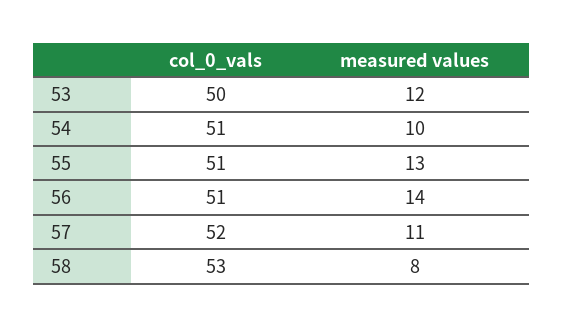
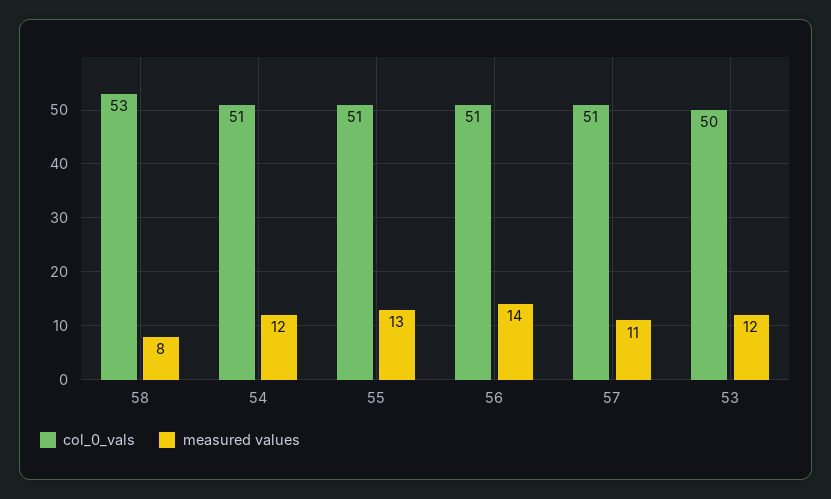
measured values, 54: 10 -> 12
col_0_vals, 57: 52 -> 51

